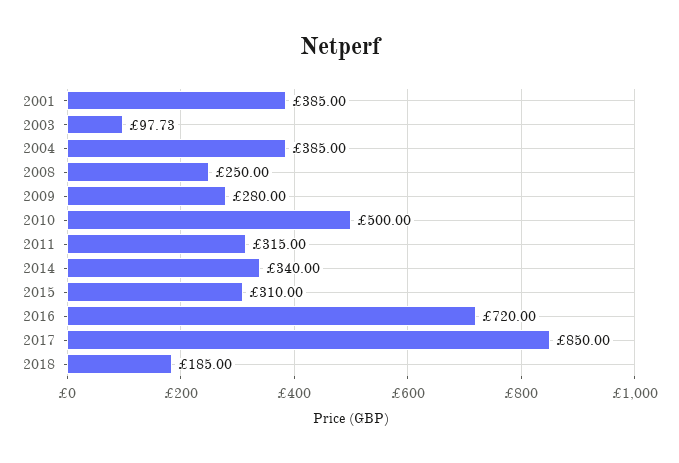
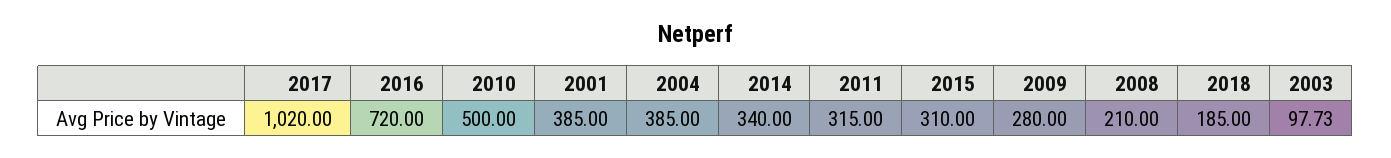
2008: 250 -> 210
2017: 850 -> 1020

